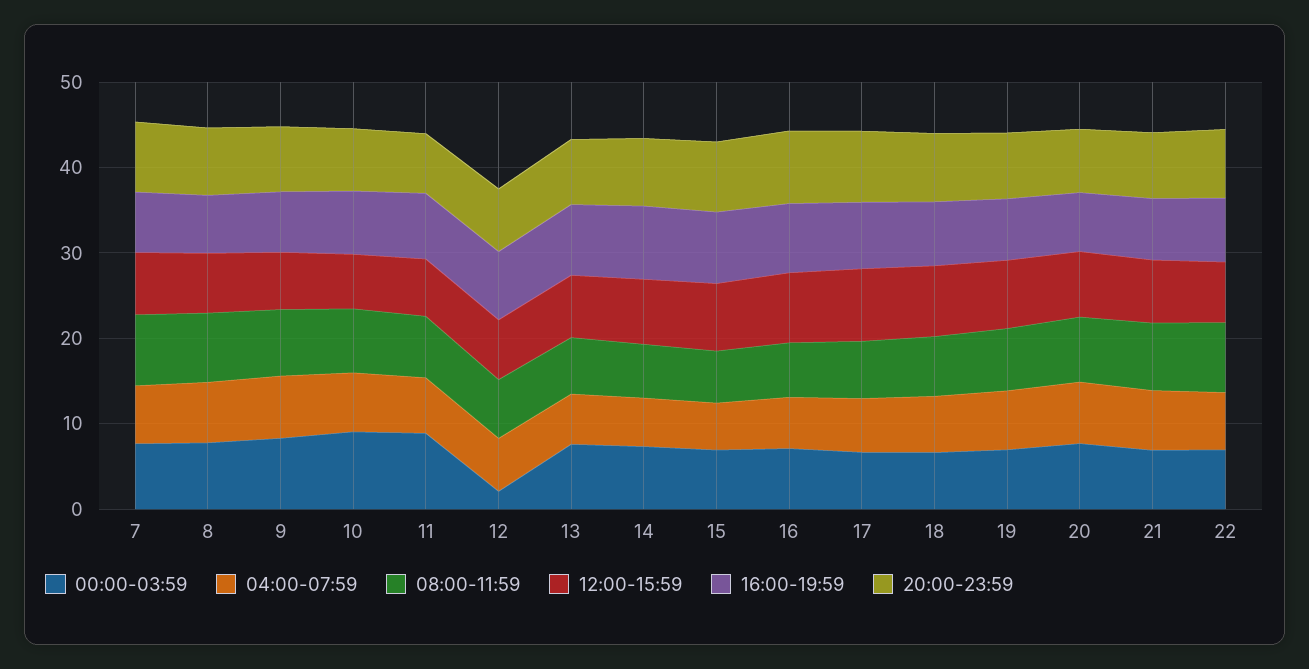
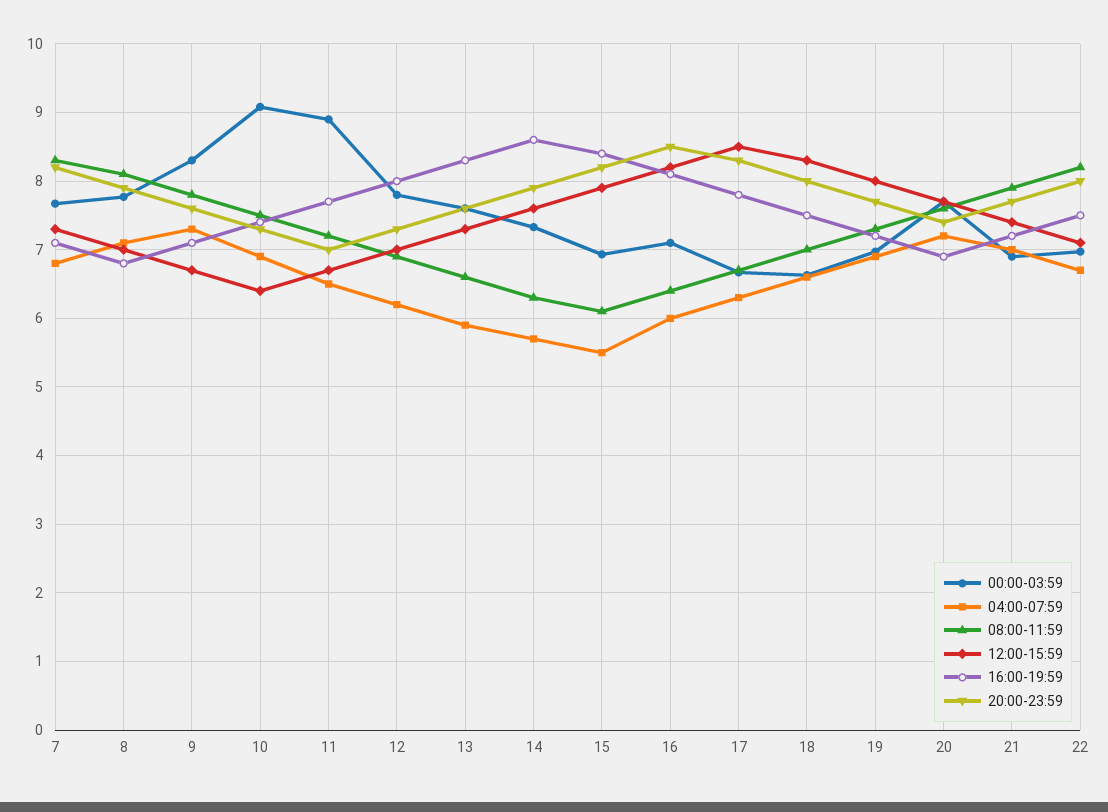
00:00-03:59, 12: 2 -> 7.8

